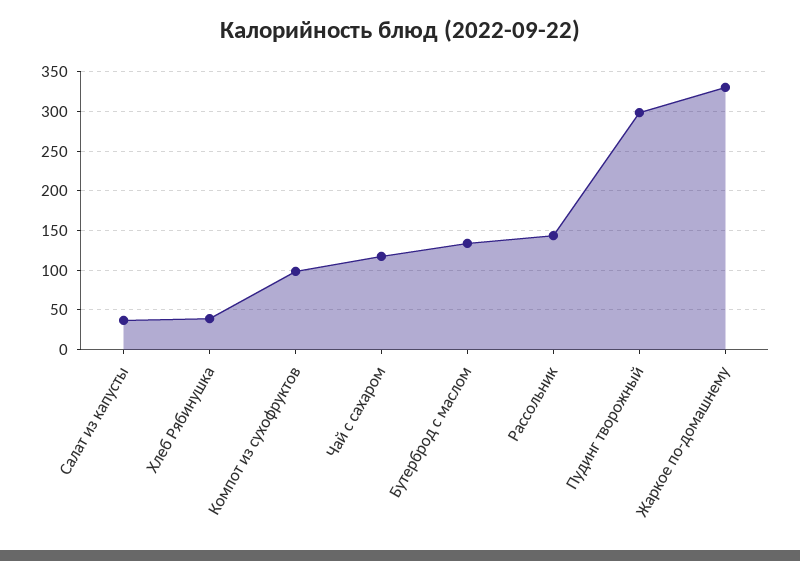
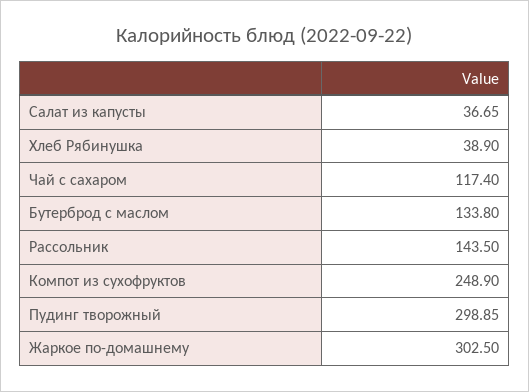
Компот из сухофруктов: 100 -> 248.9
Жаркое по-домашнему: 330 -> 302.5

